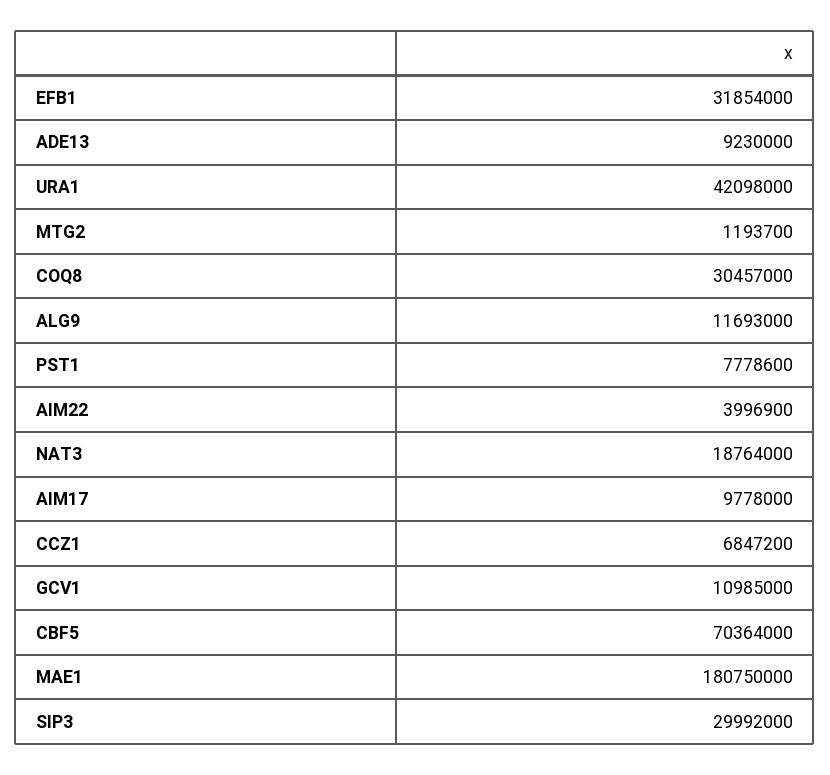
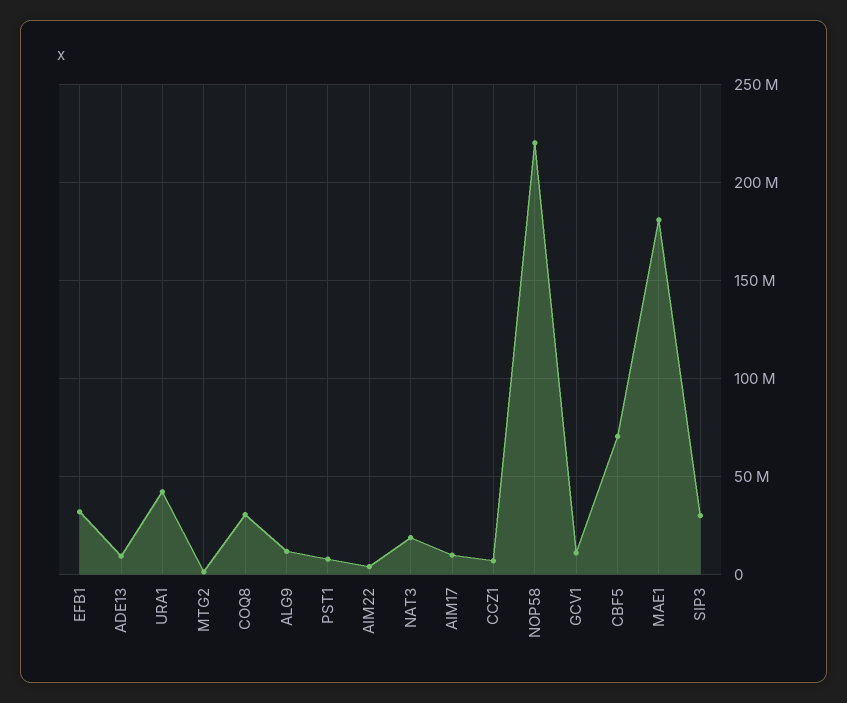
NOP58: none -> 220000000

